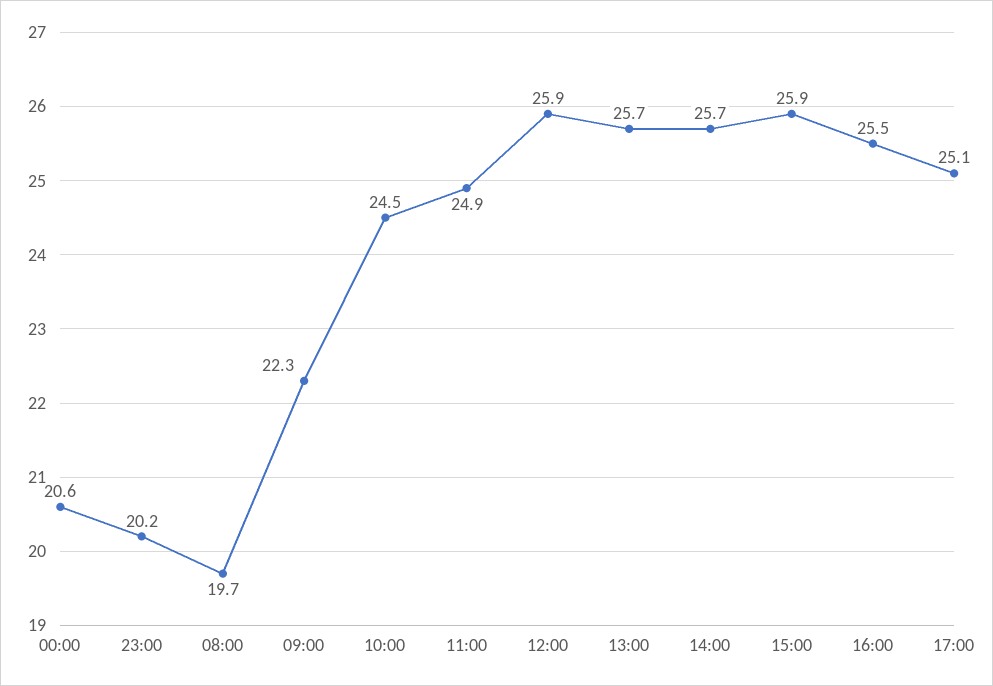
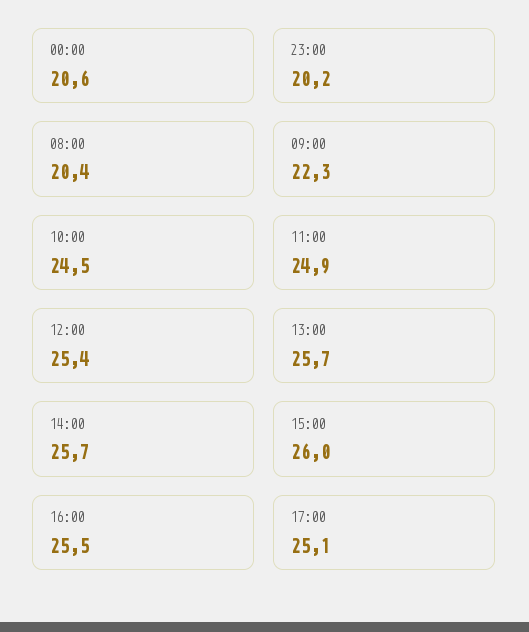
08:00: 19.7 -> 20.4
12:00: 25.9 -> 25.4
15:00: 25.9 -> 26

